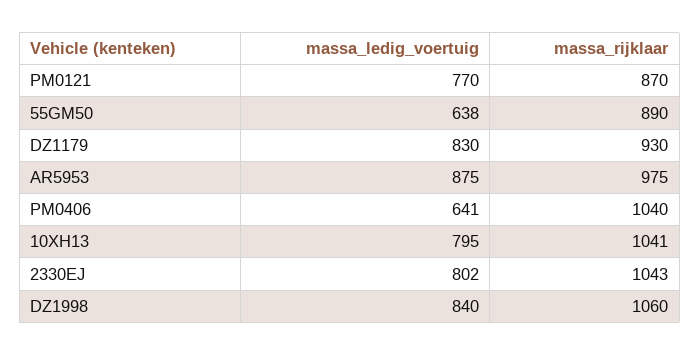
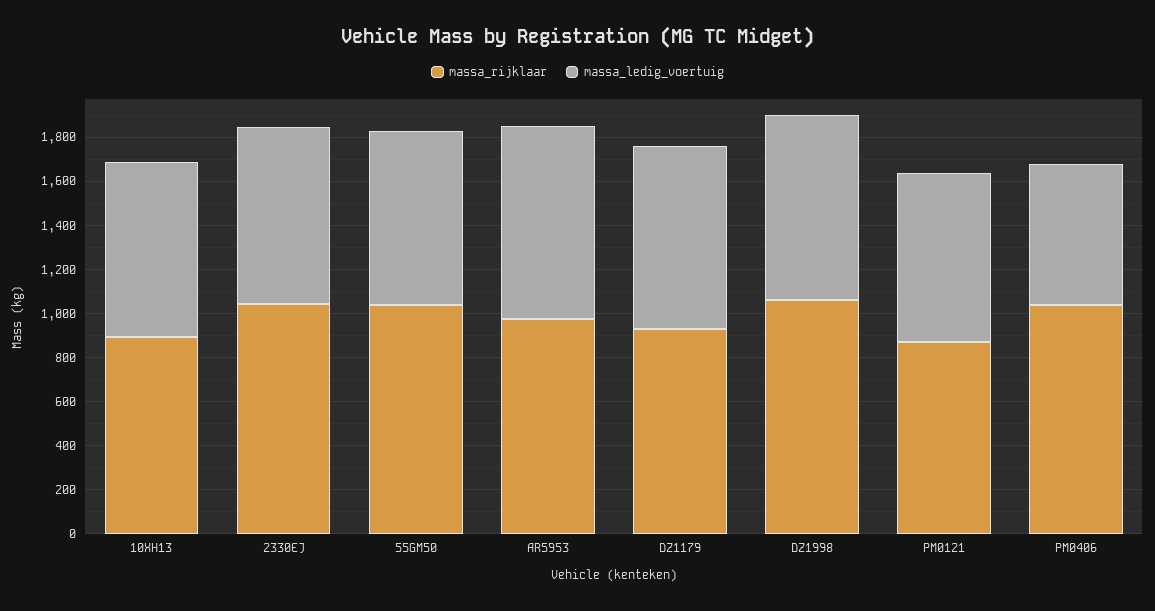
massa_ledig_voertuig, 55GM50: 638 -> 800
massa_rijklaar, 55GM50: 890 -> 1050
massa_rijklaar, 10XH13: 1041 -> 900

